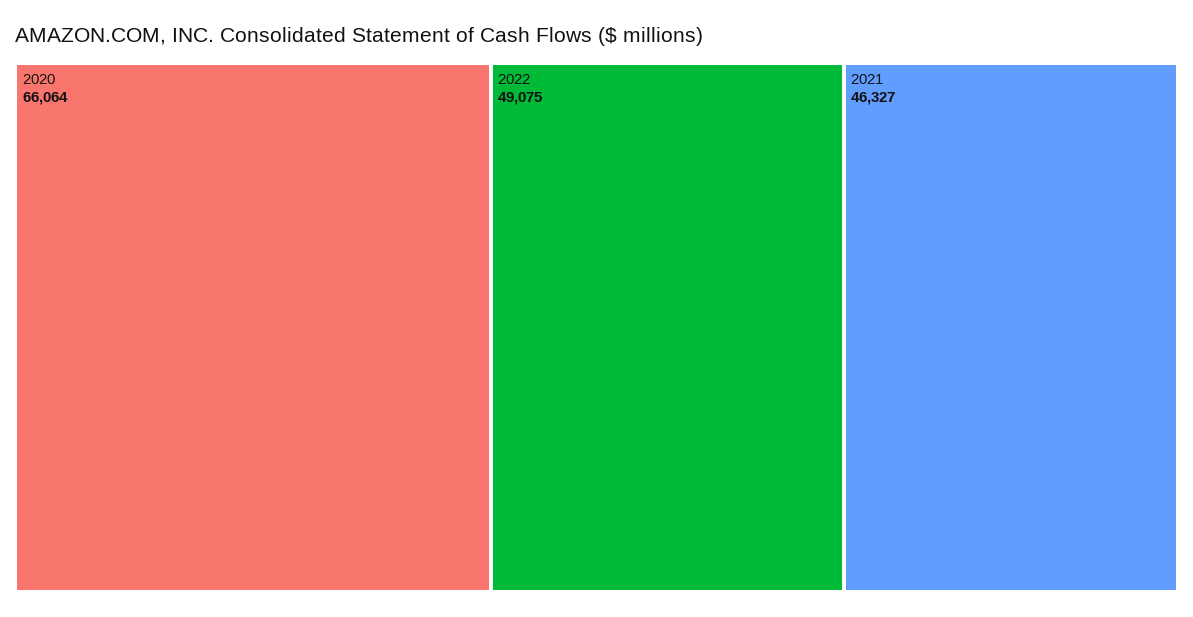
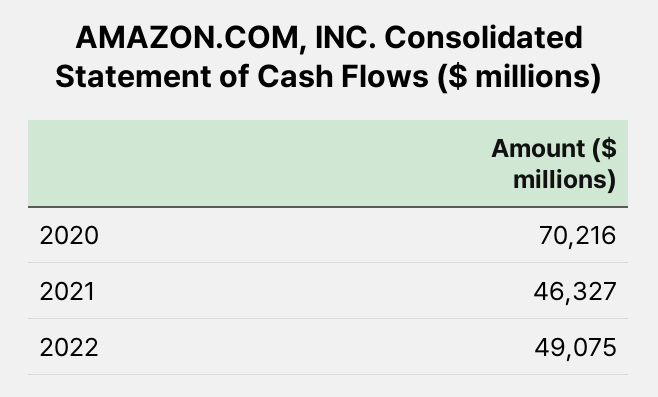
2020: 66064 -> 70216

